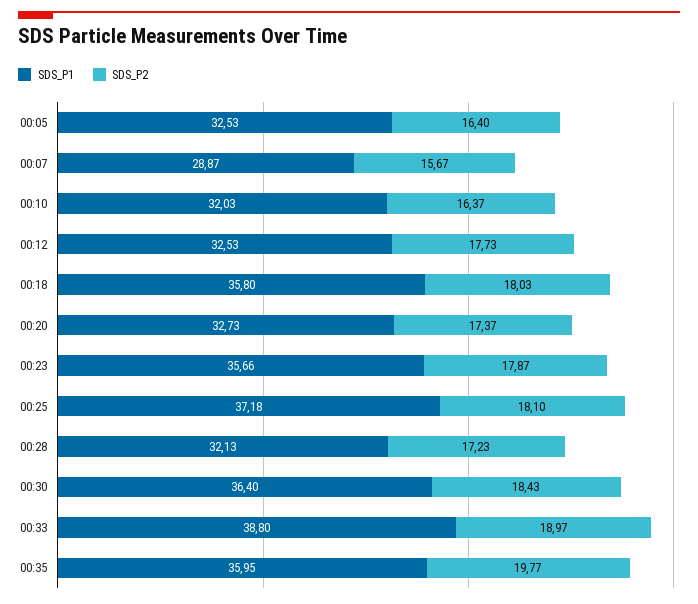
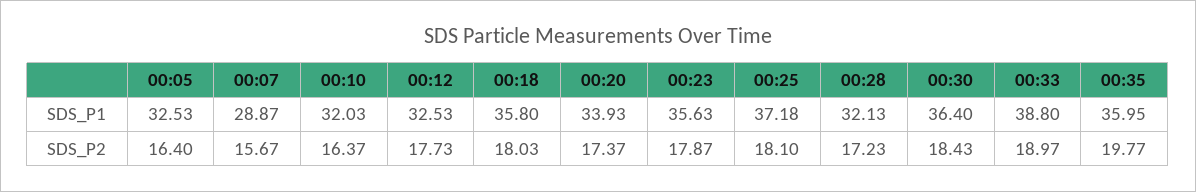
SDS_P1, 00:20: 32.73 -> 33.93
SDS_P1, 00:23: 35.66 -> 35.63

